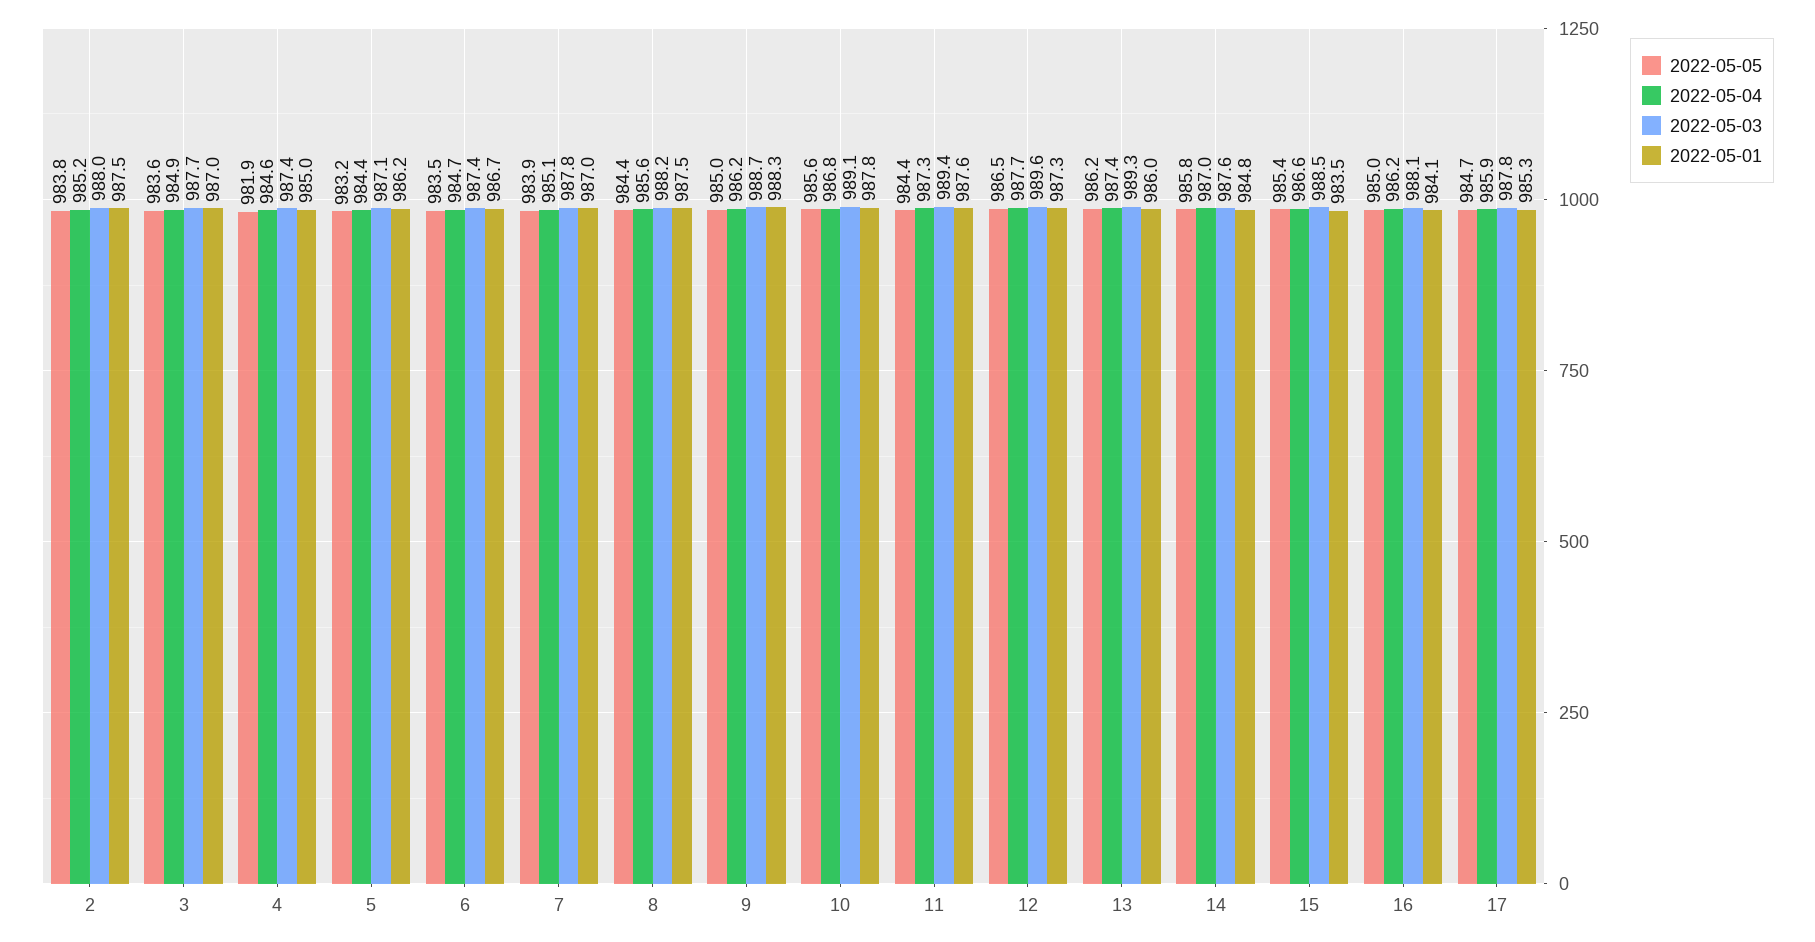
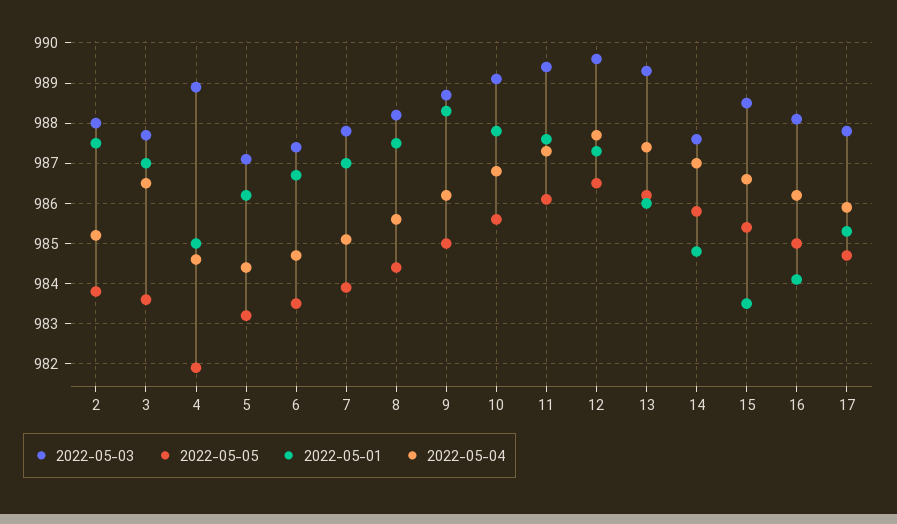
2022-05-04, 3: 984.9 -> 986.5
2022-05-03, 4: 987.4 -> 989
2022-05-05, 11: 984.4 -> 986

